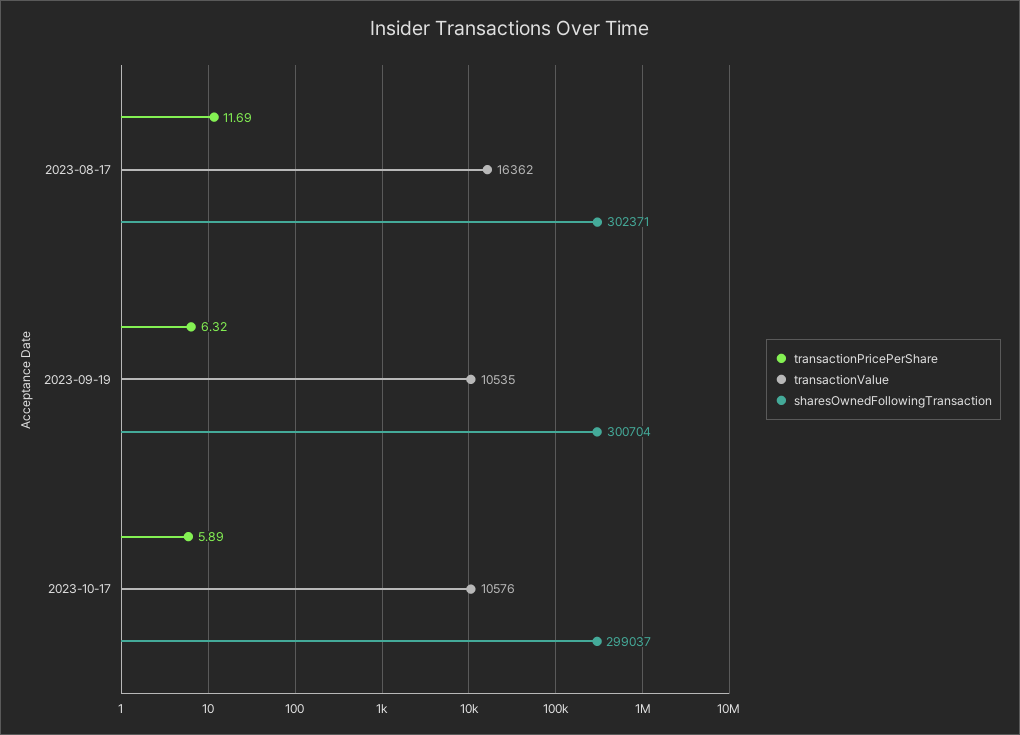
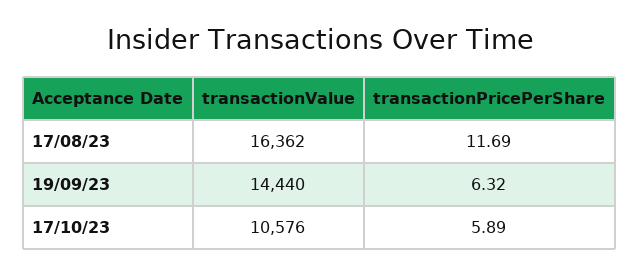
sharesOwnedFollowingTransaction, 2023-08-17: 302371 -> none
transactionValue, 2023-09-19: 10535 -> 14440
sharesOwnedFollowingTransaction, 2023-09-19: 300704 -> none
sharesOwnedFollowingTransaction, 2023-10-17: 299037 -> none

